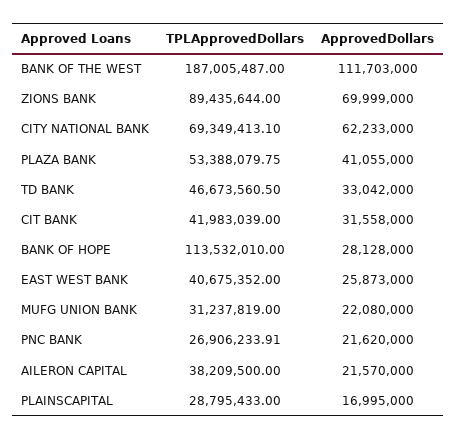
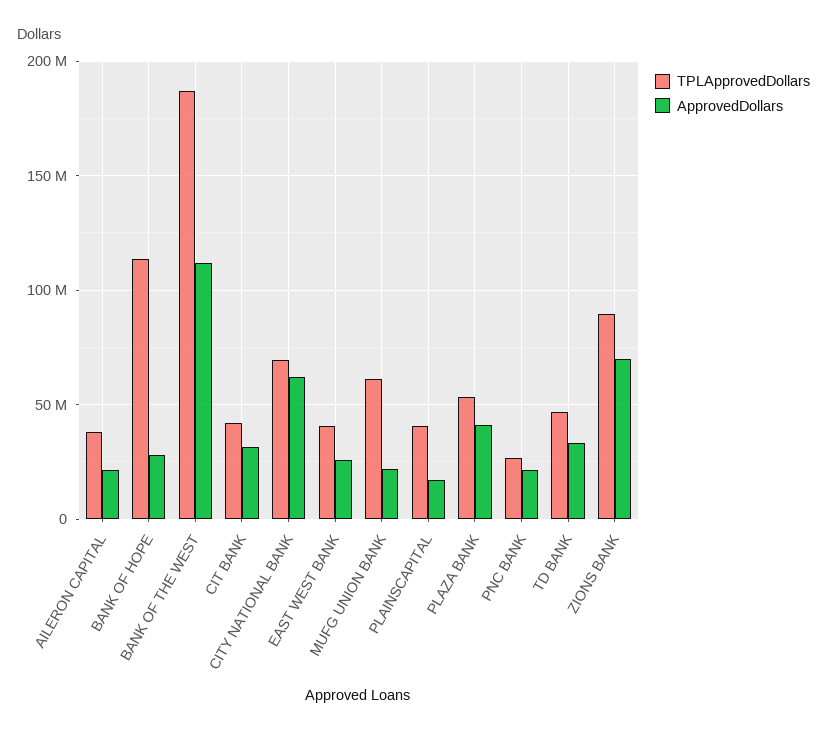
TPLApprovedDollars, MUFG UNION BANK: 31237819 -> 60000000
TPLApprovedDollars, PLAINSCAPITAL: 28795433 -> 40000000

